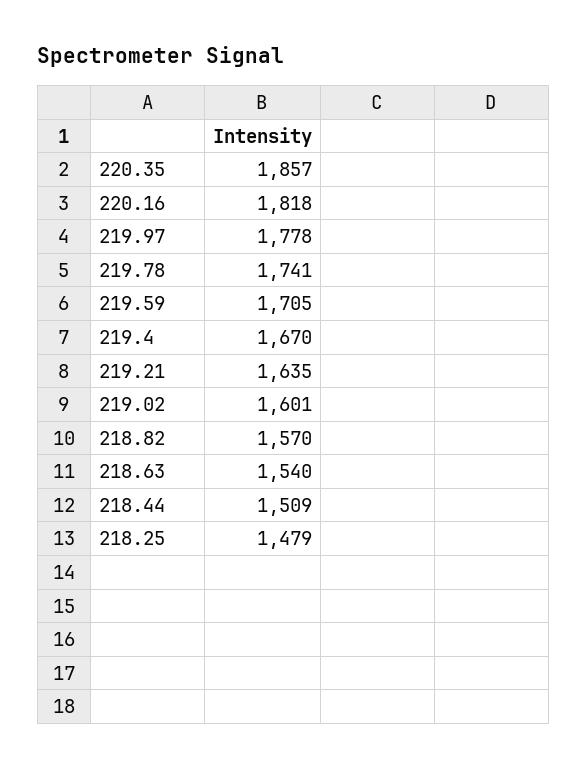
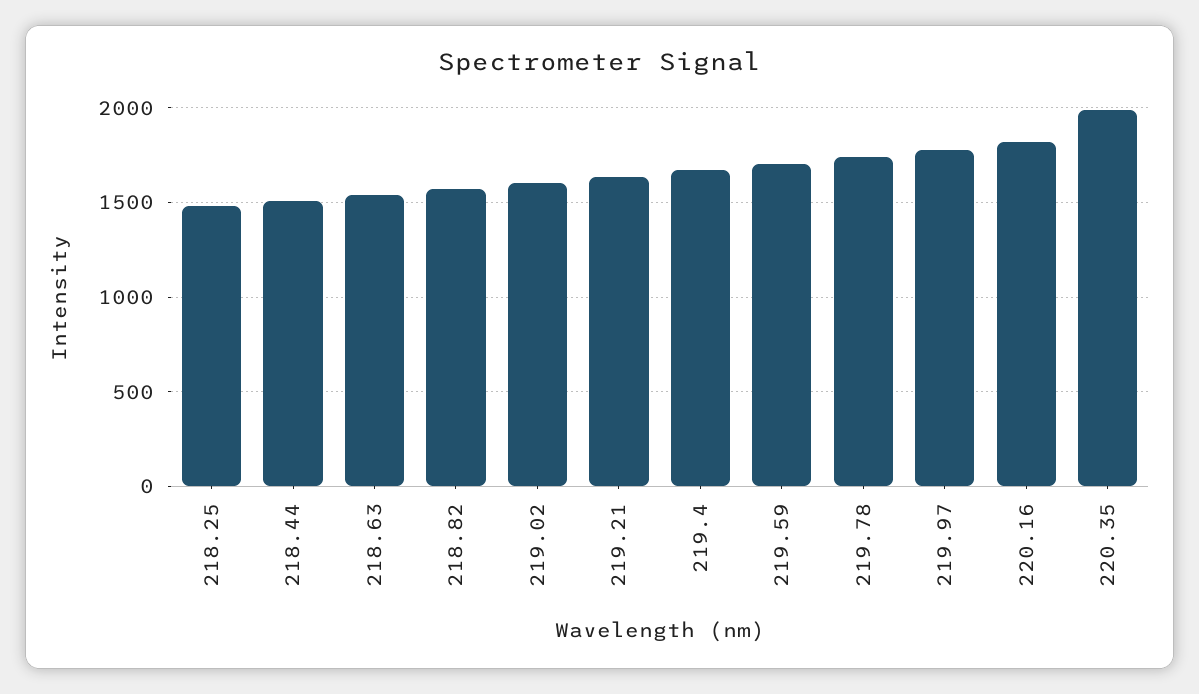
220.35: 1857 -> 2000

